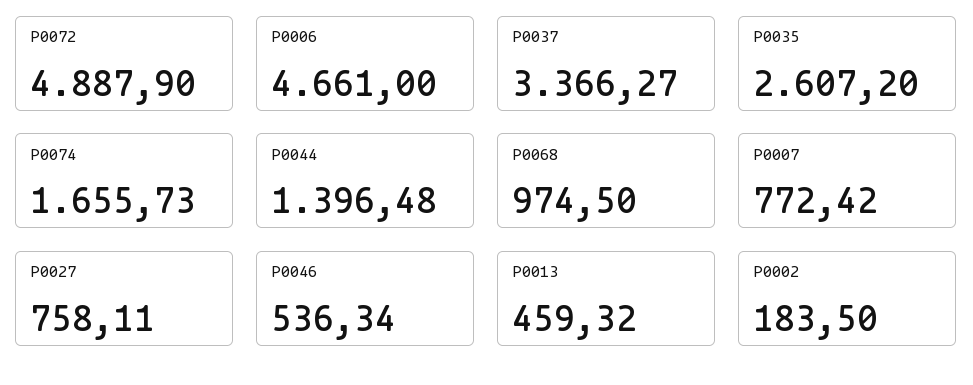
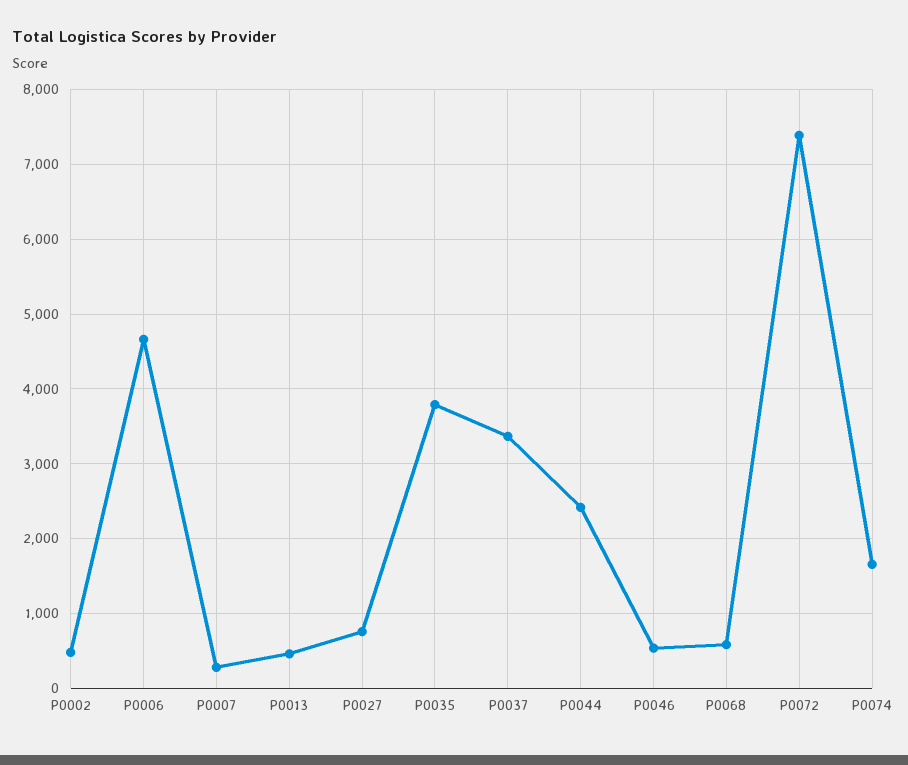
P0072: 4887.9 -> 7400
P0035: 2607.2 -> 3800
P0044: 1396.48 -> 2400
P0068: 974.5 -> 600
P0007: 772.42 -> 300
P0002: 183.5 -> 500

